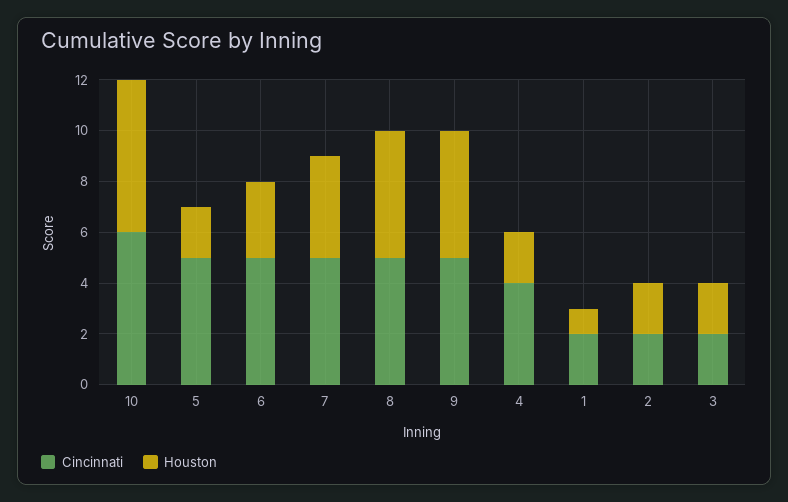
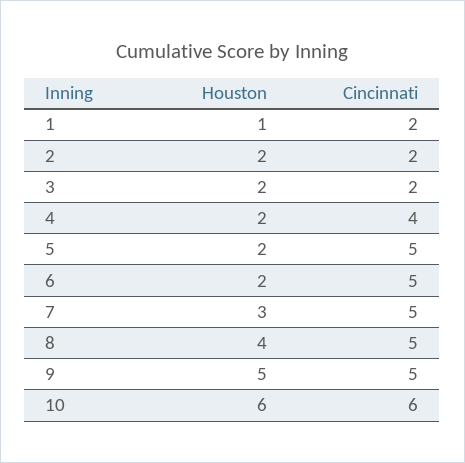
Houston, 6: 3 -> 2
Houston, 7: 4 -> 3
Houston, 8: 5 -> 4

